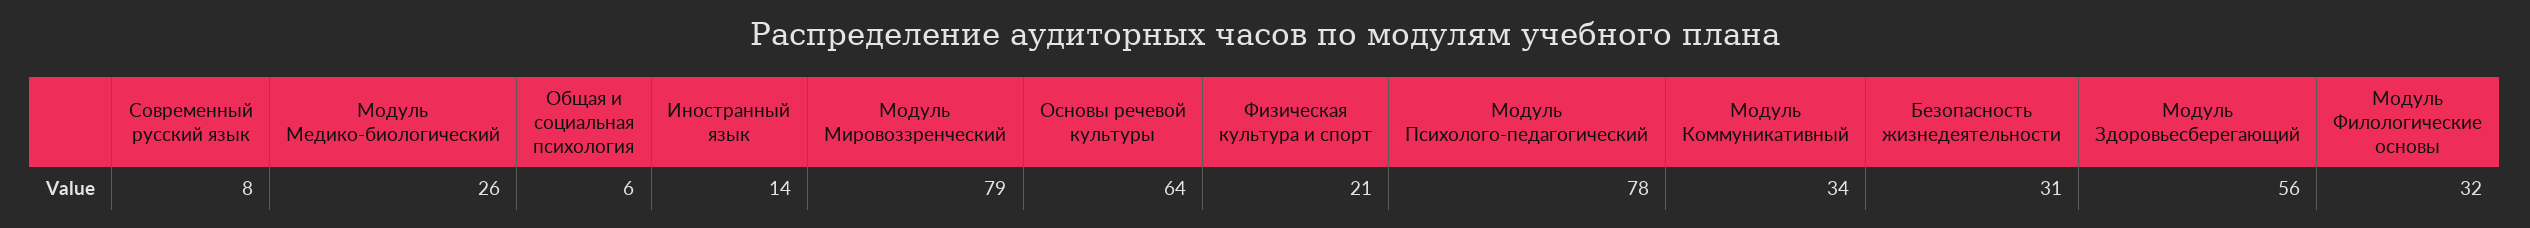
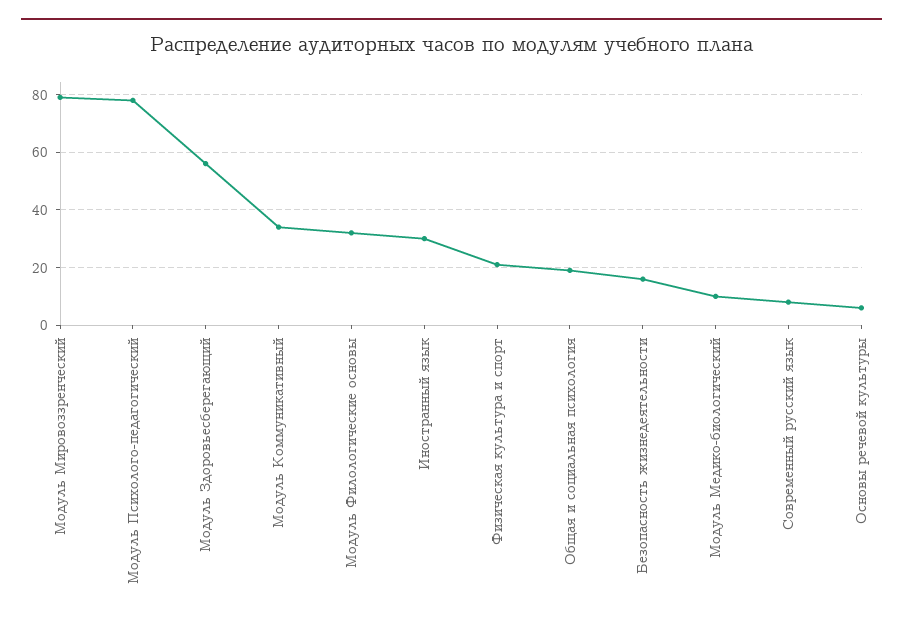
Модуль Медико-биологический: 26 -> 10
Общая и социальная психология: 6 -> 20
Иностранный язык: 14 -> 30
Основы речевой культуры: 64 -> 5
Безопасность жизнедеятельности: 31 -> 15

